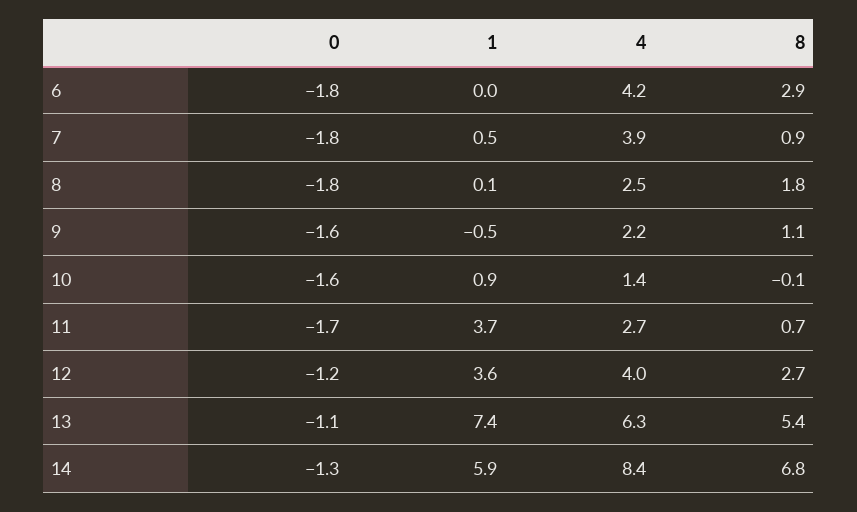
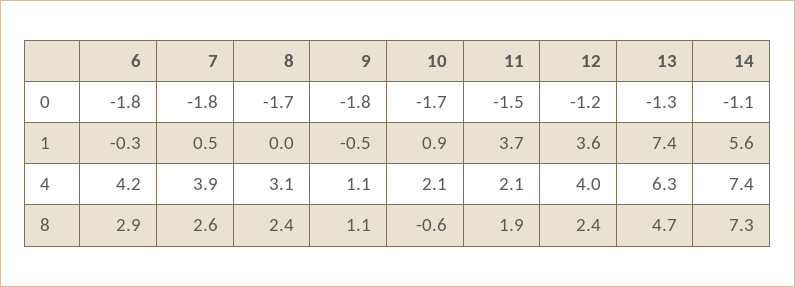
1, 6: 0 -> -0.3
8, 7: 0.9 -> 2.6
0, 8: -1.8 -> -1.7
1, 8: 0.1 -> 0
4, 8: 2.5 -> 3.1
8, 8: 1.8 -> 2.4
0, 9: -1.6 -> -1.8
4, 9: 2.2 -> 1.1
0, 10: -1.6 -> -1.7
4, 10: 1.4 -> 2.1
8, 10: -0.1 -> -0.6
0, 11: -1.7 -> -1.5
4, 11: 2.7 -> 2.1
8, 11: 0.7 -> 1.9
8, 12: 2.7 -> 2.4
0, 13: -1.1 -> -1.3
8, 13: 5.4 -> 4.7
0, 14: -1.3 -> -1.1
1, 14: 5.9 -> 5.6
4, 14: 8.4 -> 7.4
8, 14: 6.8 -> 7.3

